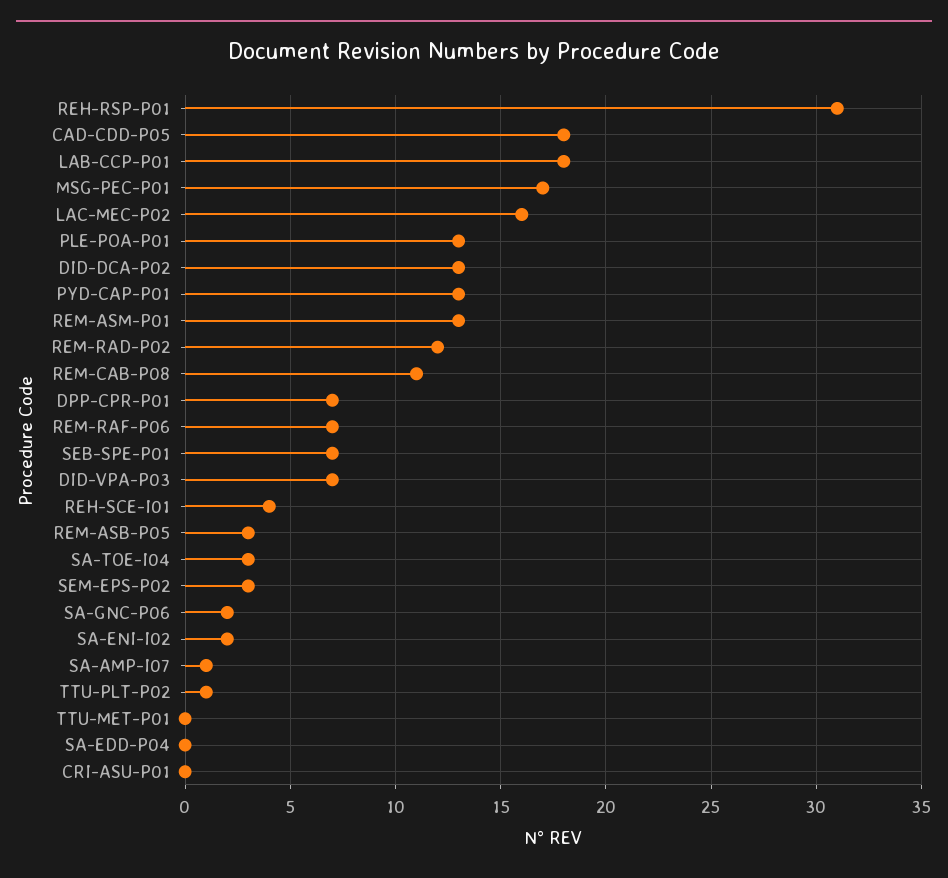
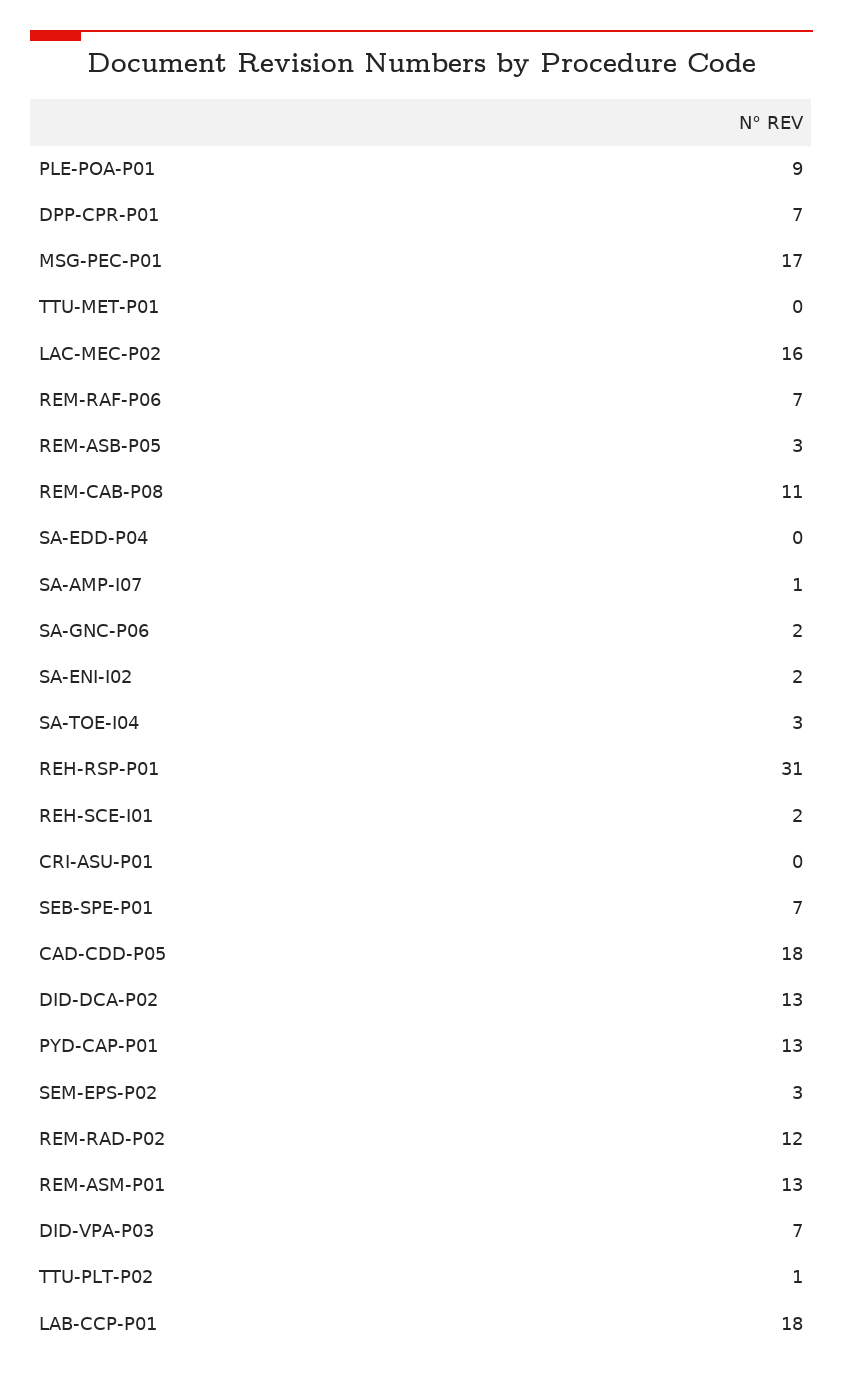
PLE-POA-P01: 13 -> 9
REH-SCE-I01: 4 -> 2

